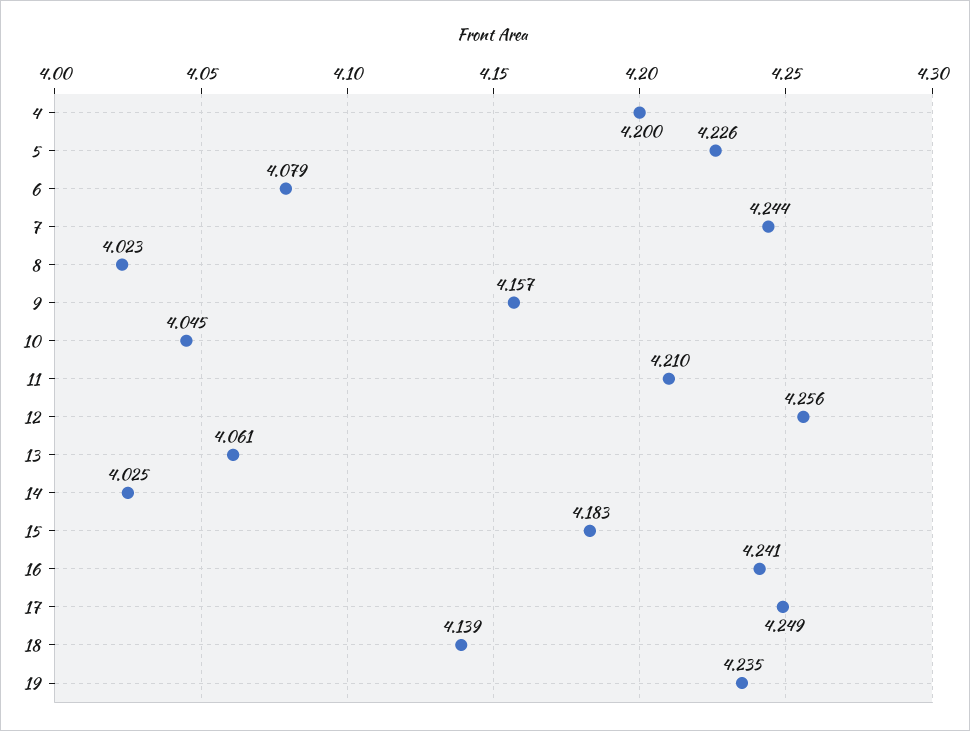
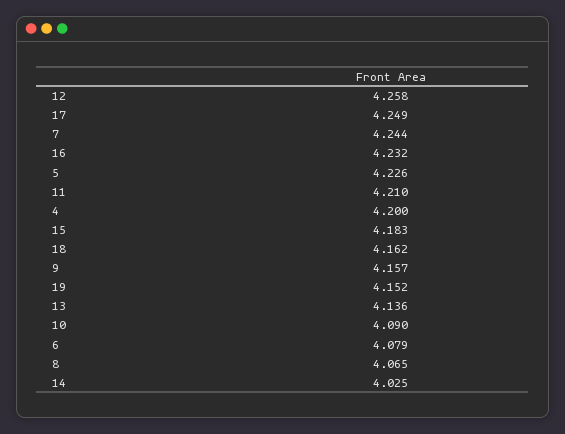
8: 4.023 -> 4.065
10: 4.045 -> 4.09
12: 4.256 -> 4.258
13: 4.061 -> 4.136
16: 4.241 -> 4.232
18: 4.139 -> 4.162
19: 4.235 -> 4.152

